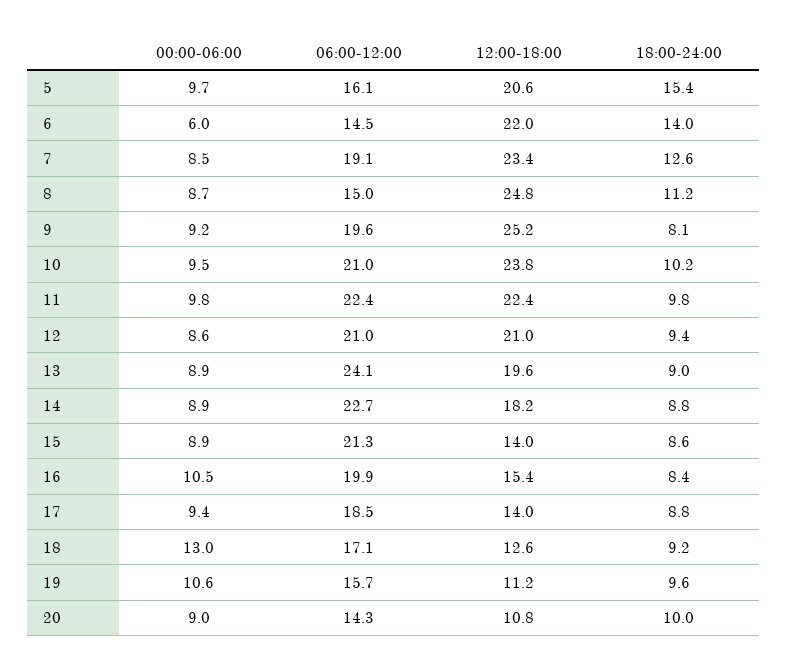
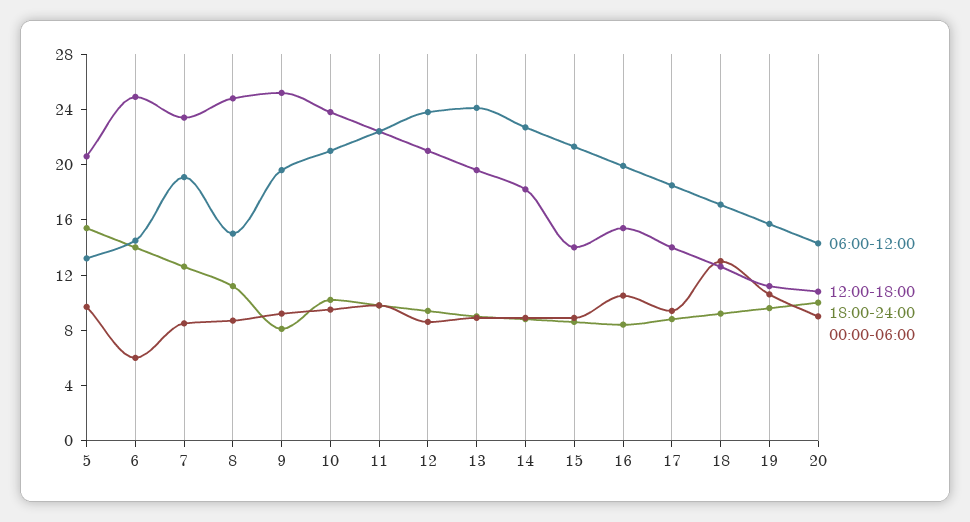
06:00-12:00, 5: 16.1 -> 13
12:00-18:00, 6: 22 -> 25
06:00-12:00, 12: 21 -> 24

